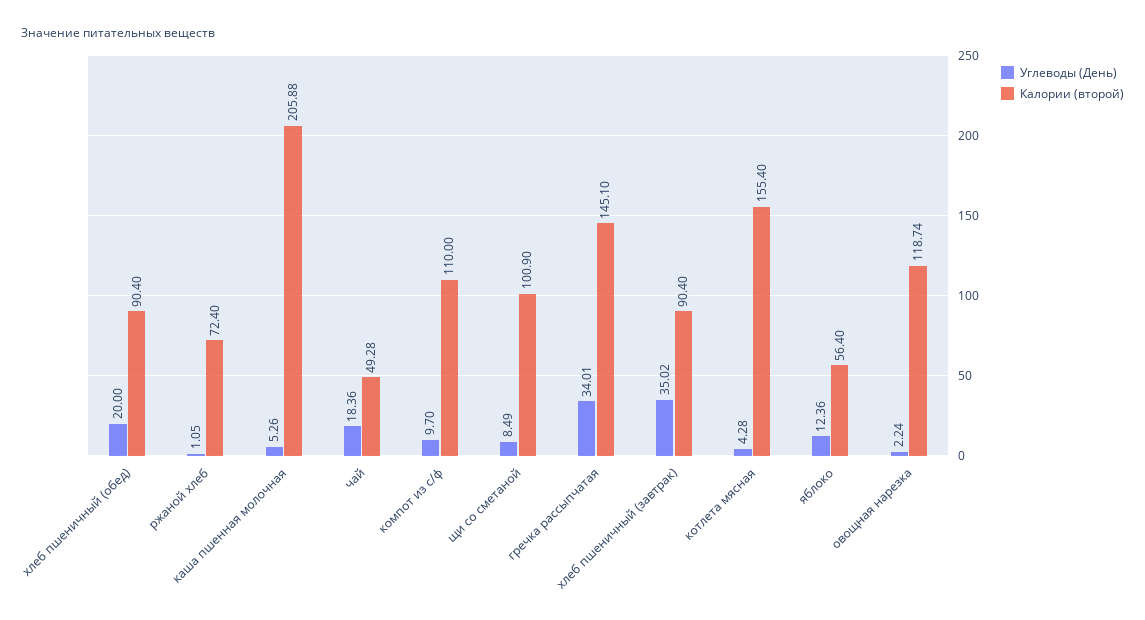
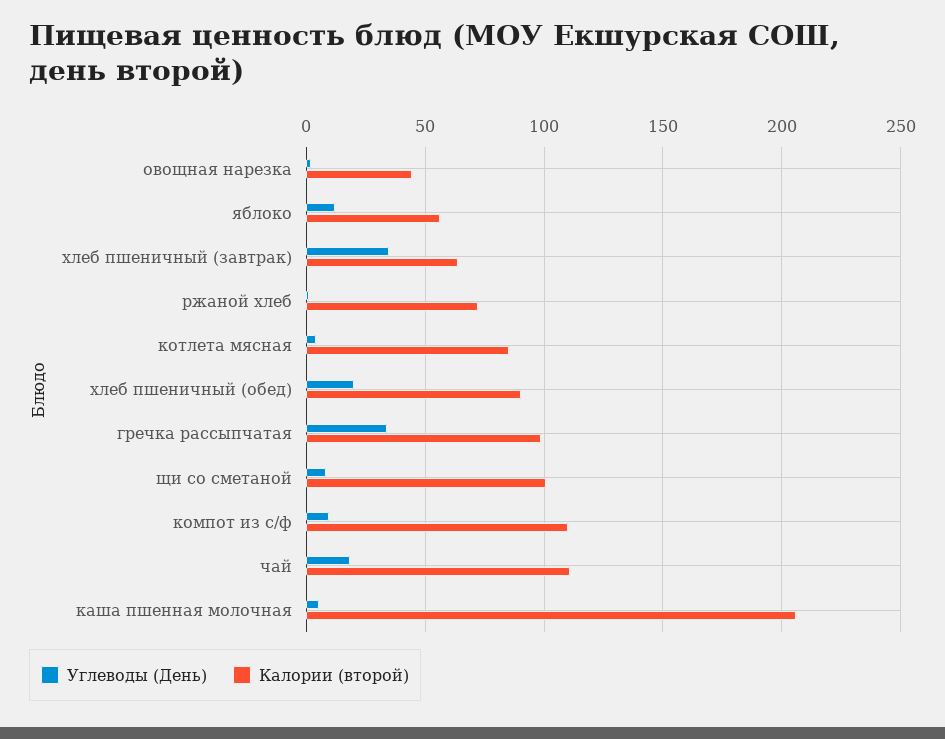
Калории (второй), чай: 49.28 -> 110
Калории (второй), гречка рассыпчатая: 145.1 -> 100
Калории (второй), хлеб пшеничный (завтрак): 90.4 -> 65
Калории (второй), котлета мясная: 155.4 -> 85
Калории (второй), овощная нарезка: 118.74 -> 45

